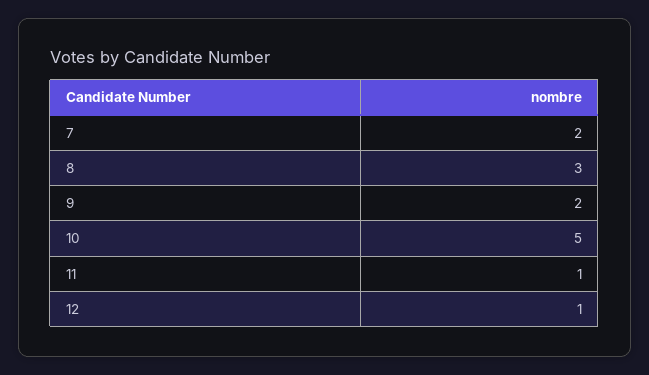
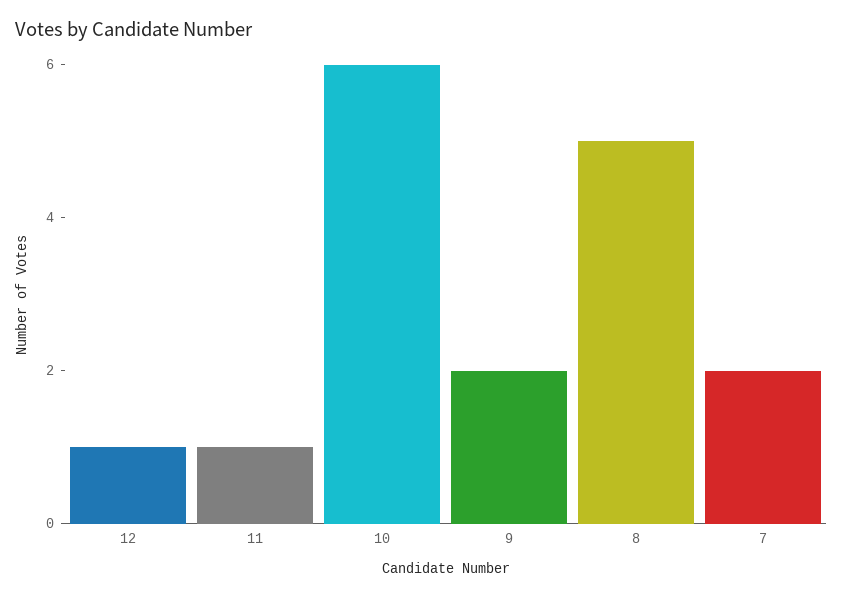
8: 3 -> 5
10: 5 -> 6

